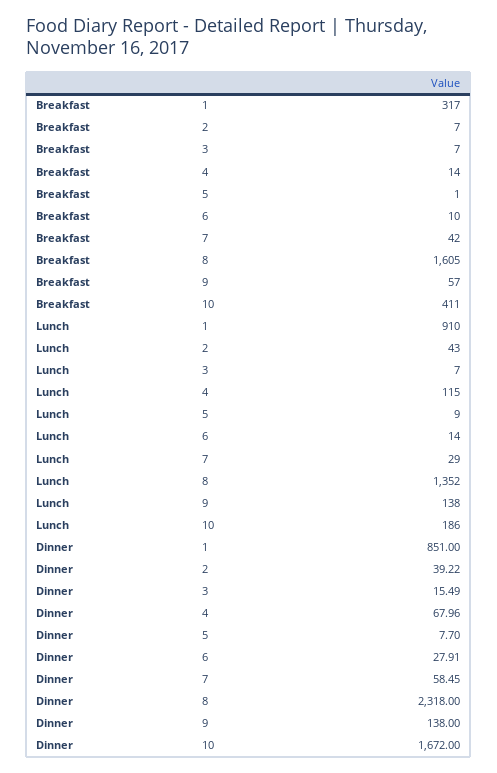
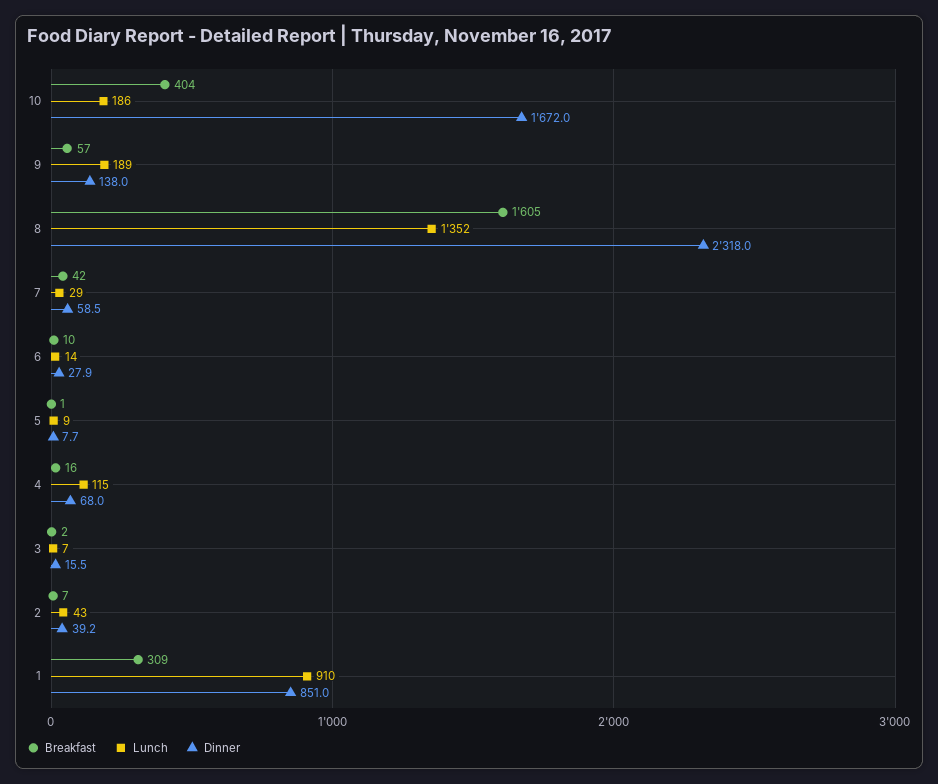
Breakfast, 1: 317 -> 309
Breakfast, 3: 7 -> 2
Breakfast, 4: 14 -> 16
Breakfast, 10: 411 -> 404
Lunch, 9: 138 -> 189

